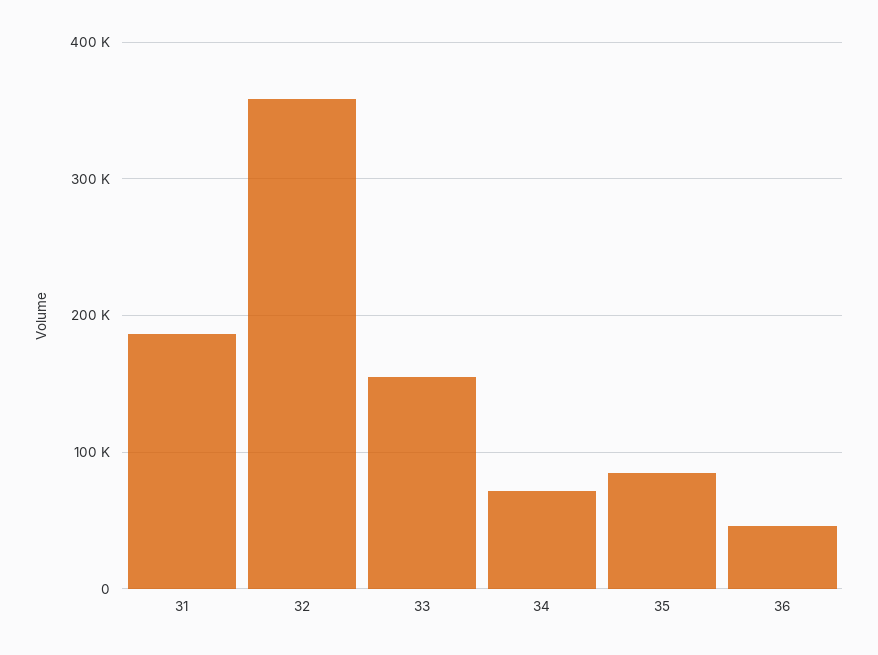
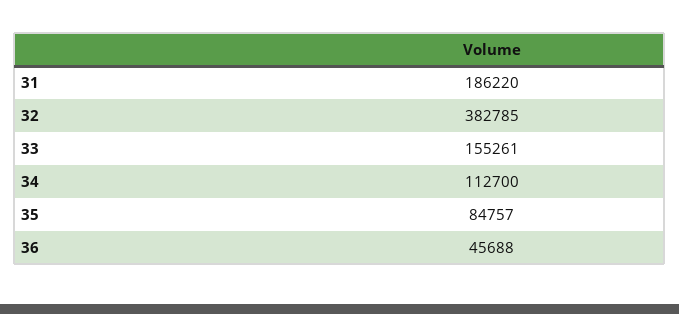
32: 360000 -> 382785
34: 70000 -> 112700

